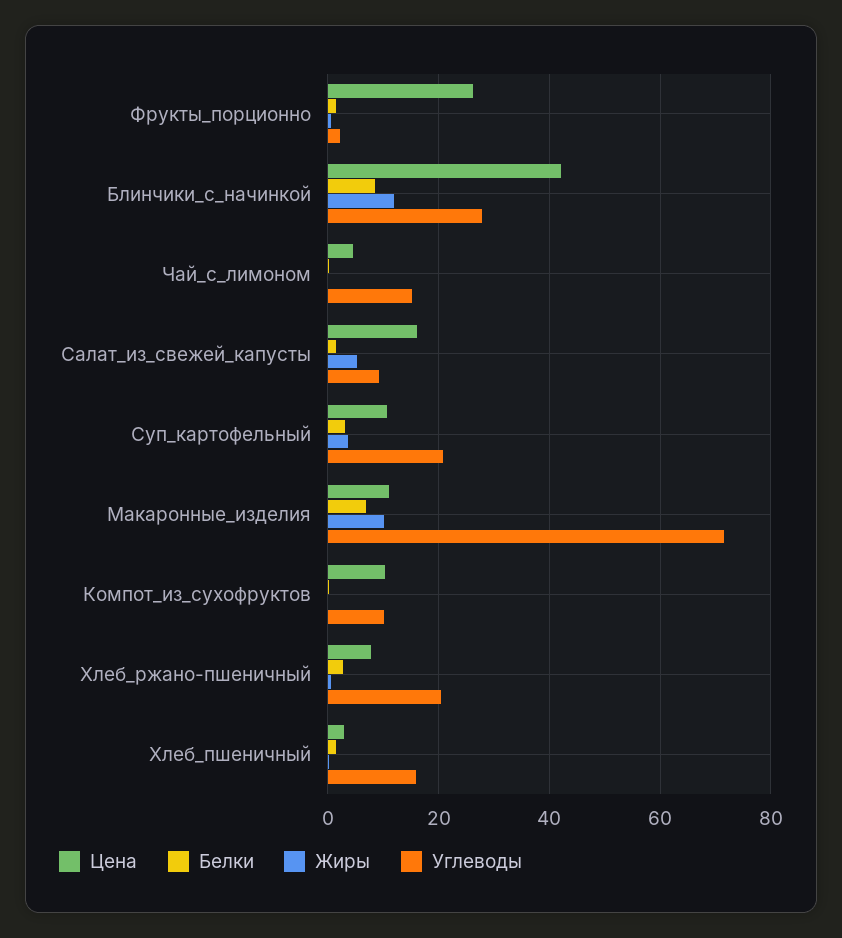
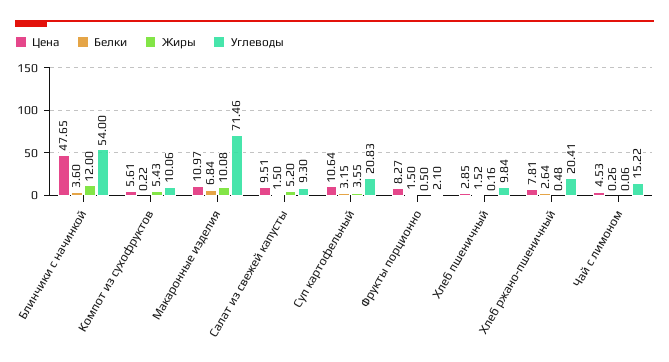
Цена, Фрукты_порционно: 26 -> 8.27
Цена, Блинчики_с_начинкой: 42 -> 47.65
Белки, Блинчики_с_начинкой: 8 -> 3.6
Углеводы, Блинчики_с_начинкой: 28 -> 54
Цена, Салат_из_свежей_капусты: 16 -> 9.51
Цена, Компот_из_сухофруктов: 10 -> 5.61
Жиры, Компот_из_сухофруктов: 0 -> 5.43
Углеводы, Хлеб_пшеничный: 16 -> 9.84

